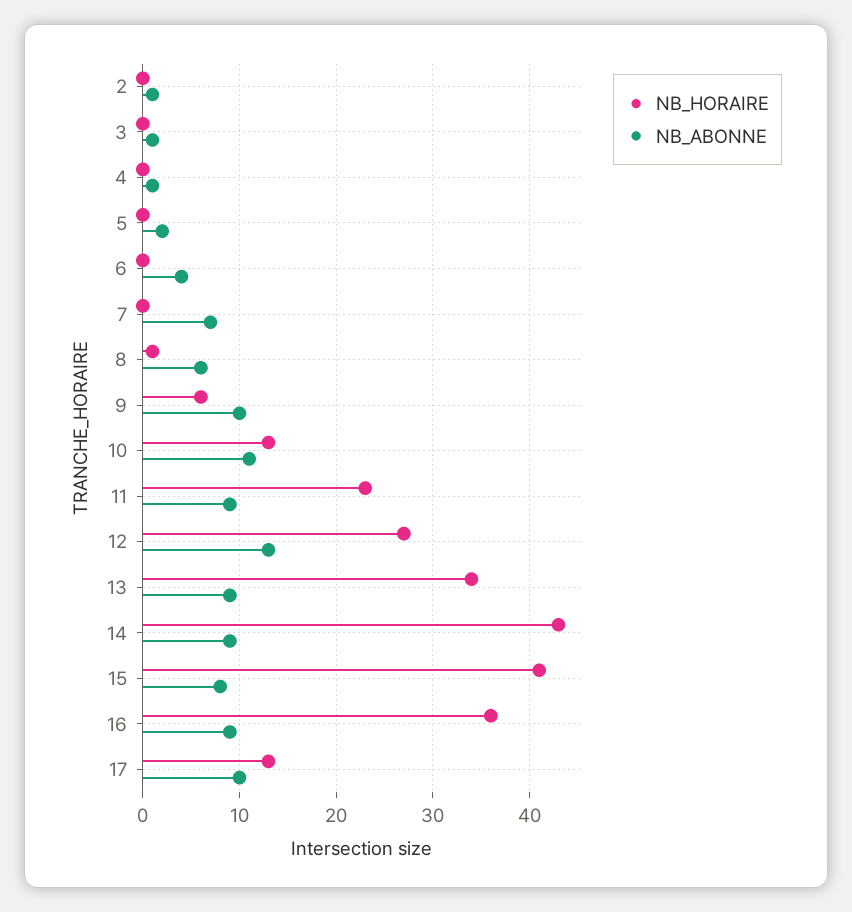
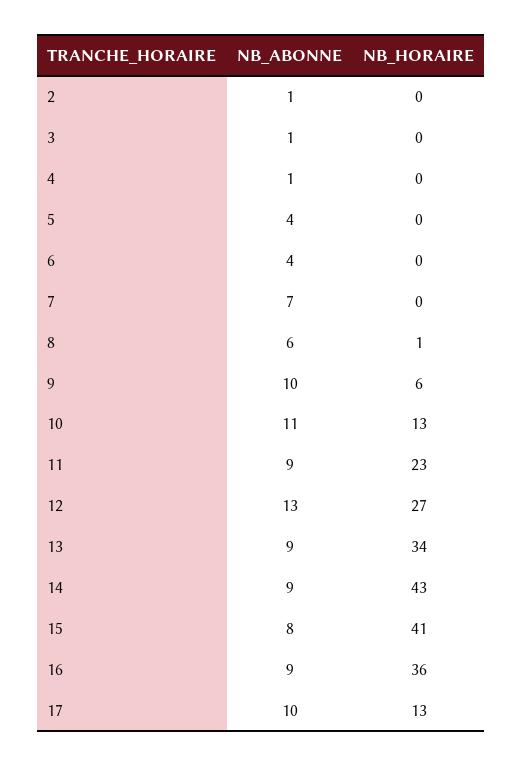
NB_ABONNE, 5: 2 -> 4

